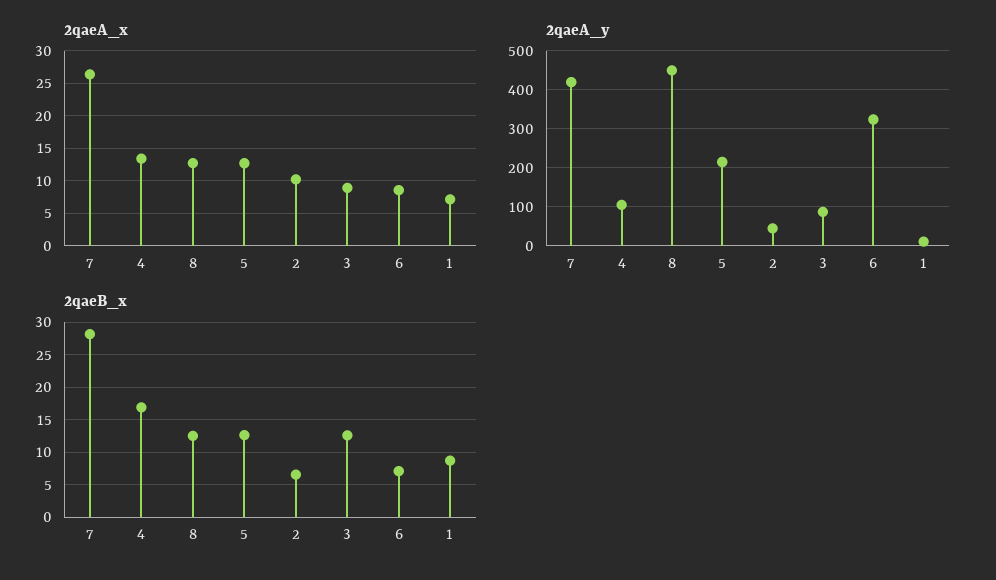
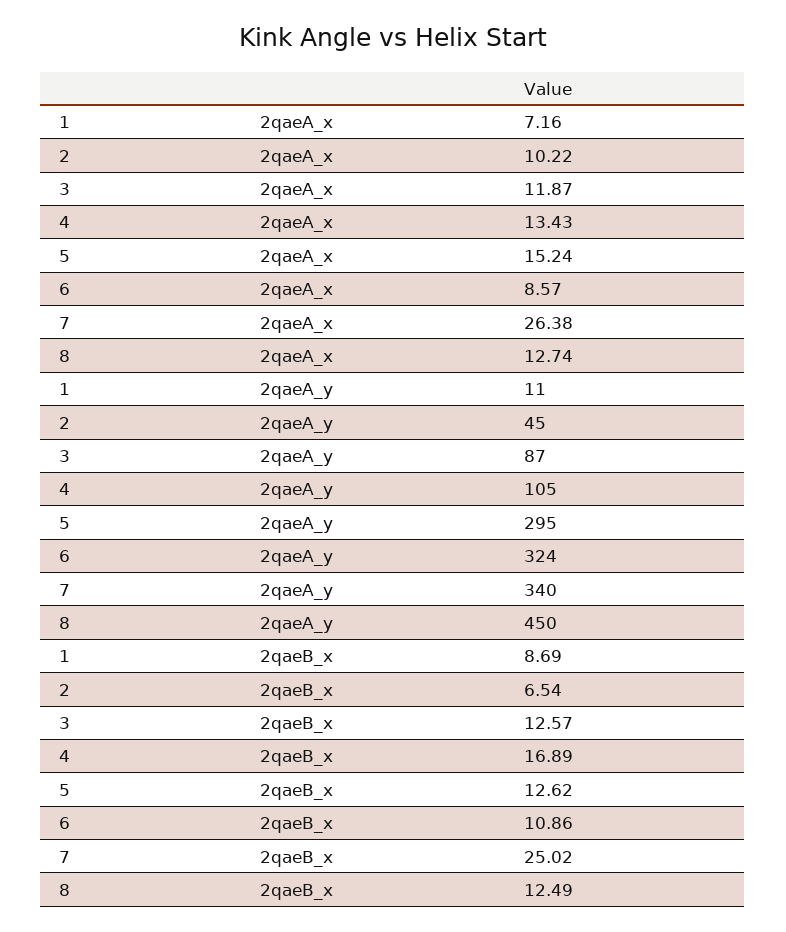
2qaeA_x, 5: 13 -> 15.24
2qaeA_x, 3: 9 -> 11.87
2qaeA_y, 7: 420 -> 340
2qaeA_y, 5: 220 -> 295
2qaeB_x, 7: 28 -> 25.02
2qaeB_x, 6: 7 -> 10.86

